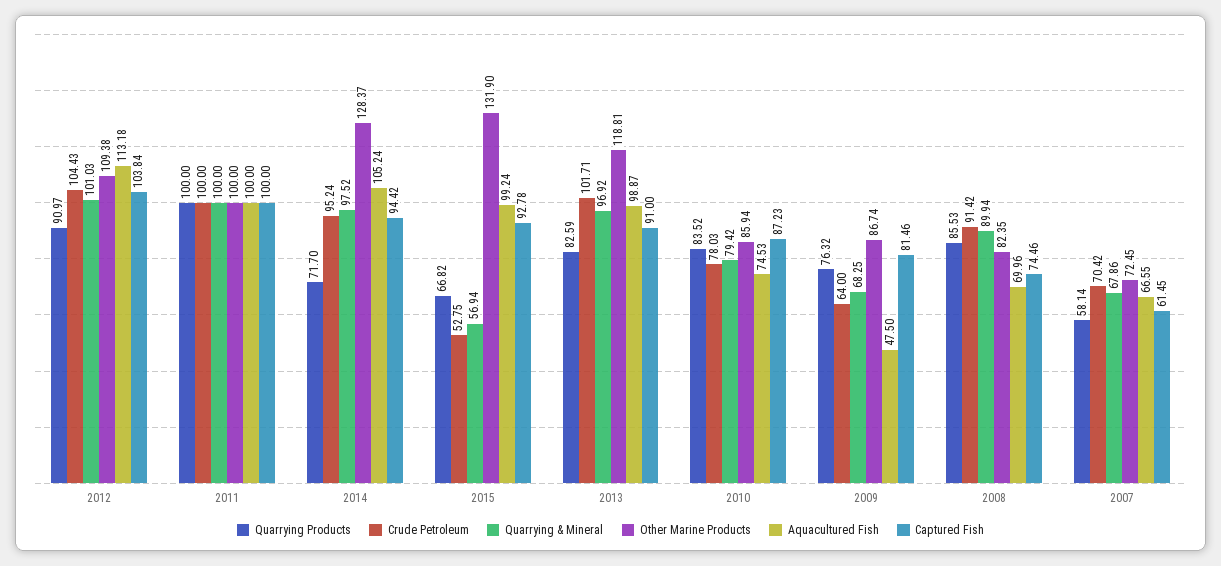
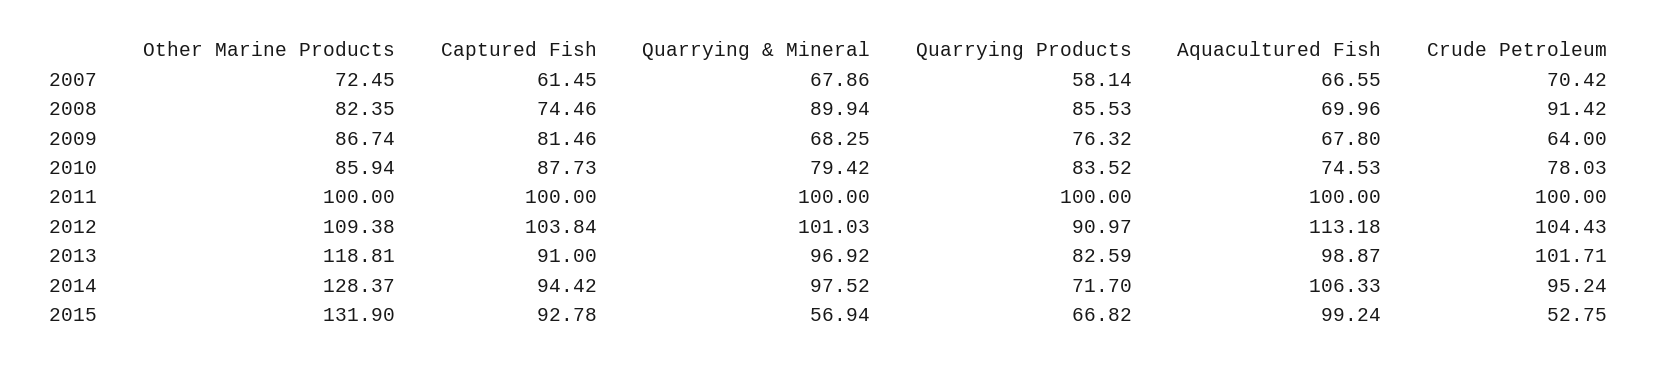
Aquacultured Fish, 2014: 105.24 -> 106.33
Captured Fish, 2010: 87.23 -> 87.73
Aquacultured Fish, 2009: 47.5 -> 67.8

